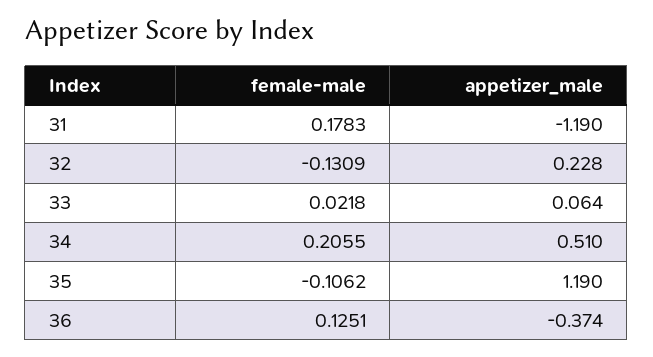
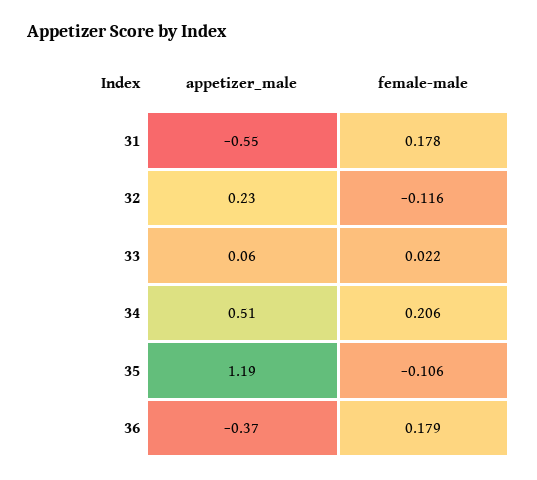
appetizer_male, 31: -1.19 -> -0.55
female-male, 32: -0.1309 -> -0.116
female-male, 36: 0.1251 -> 0.179

